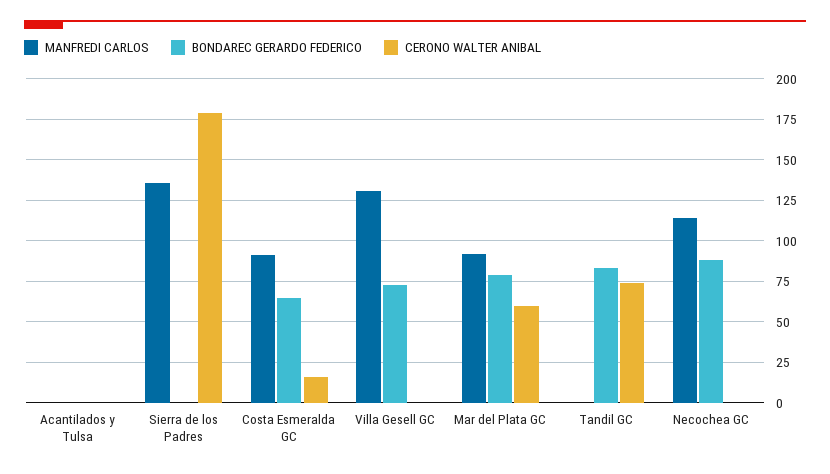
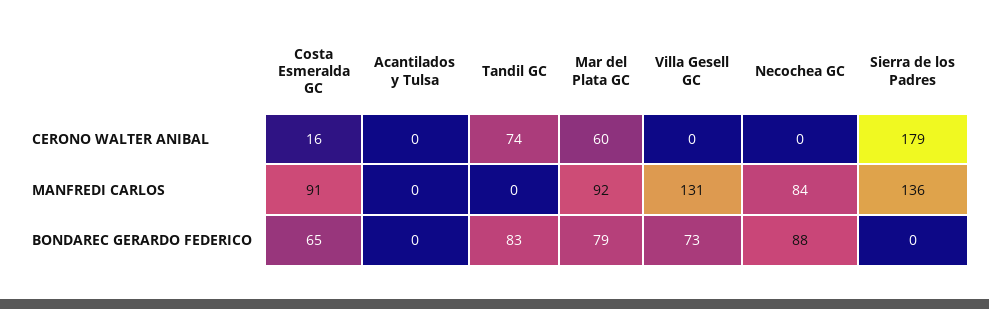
MANFREDI CARLOS, Necochea GC: 115 -> 84

